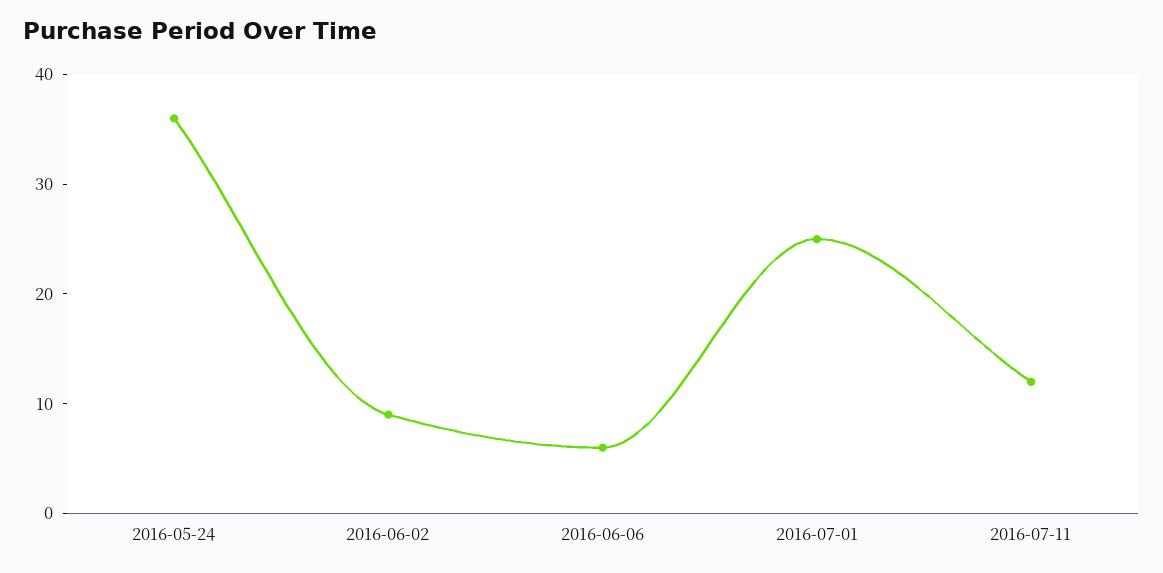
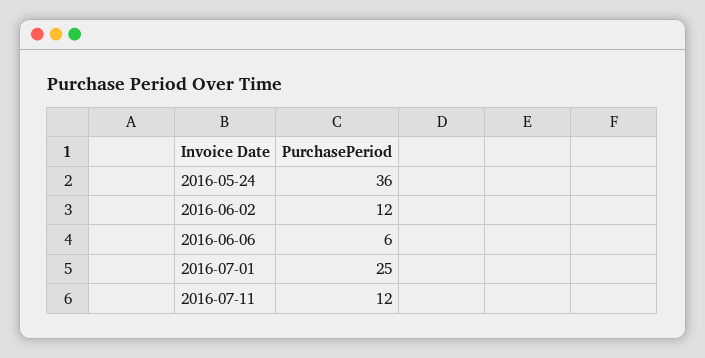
2016-06-02: 9 -> 12

